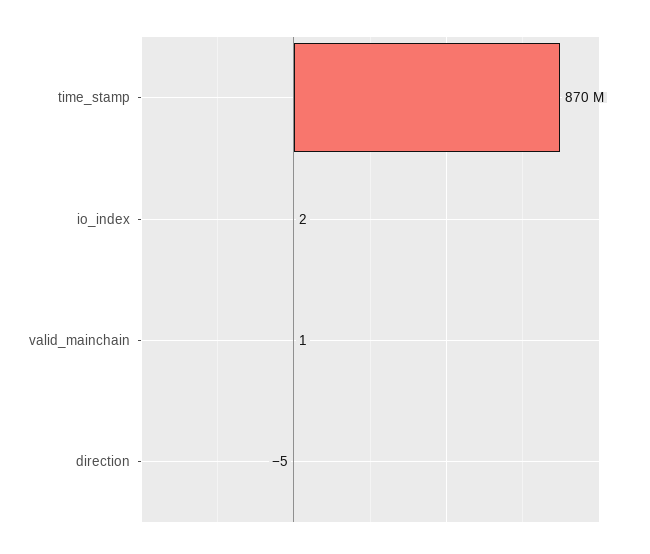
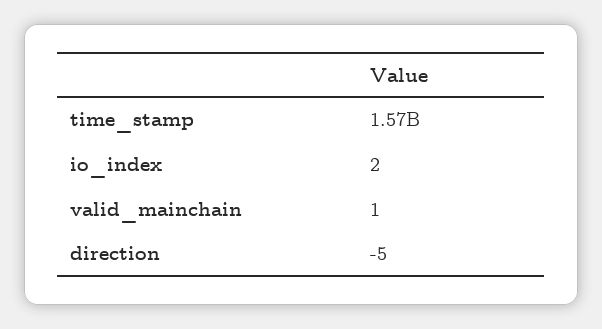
time_stamp: 870000000 -> 1570000000

